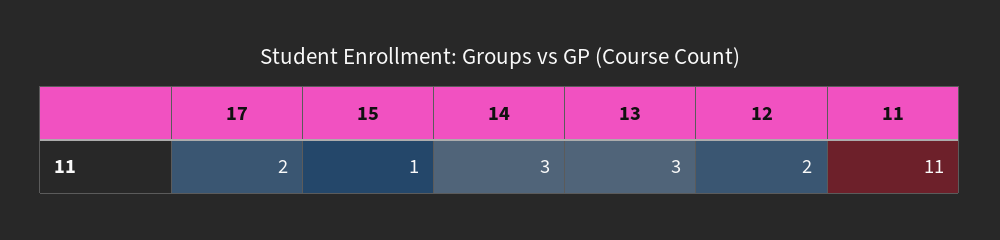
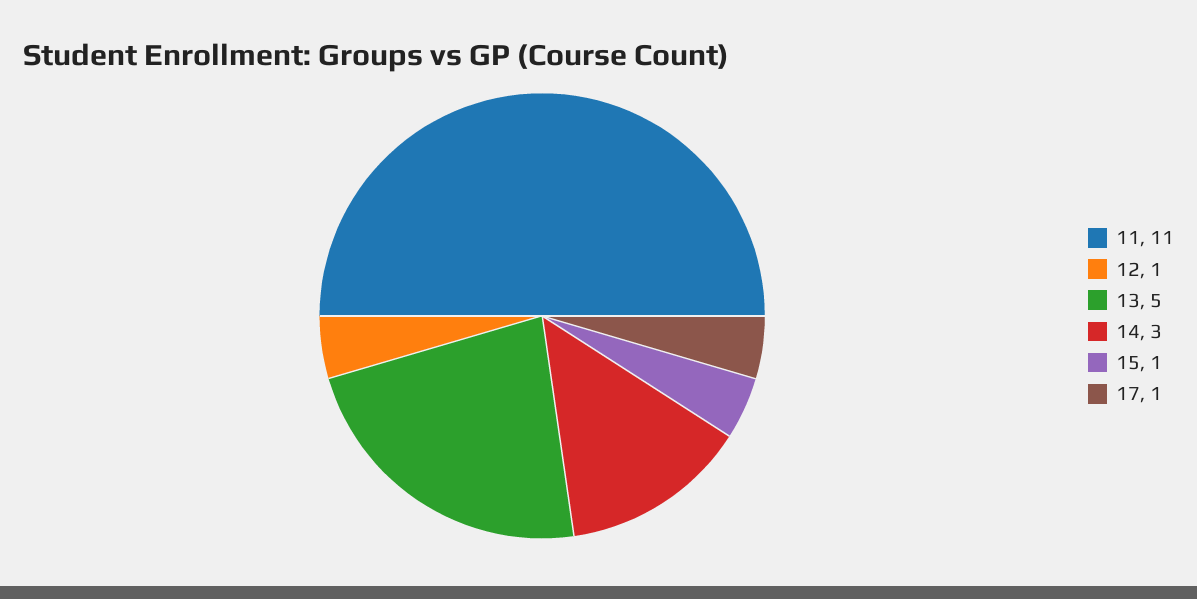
17: 2 -> 1
13: 3 -> 5
12: 2 -> 1

